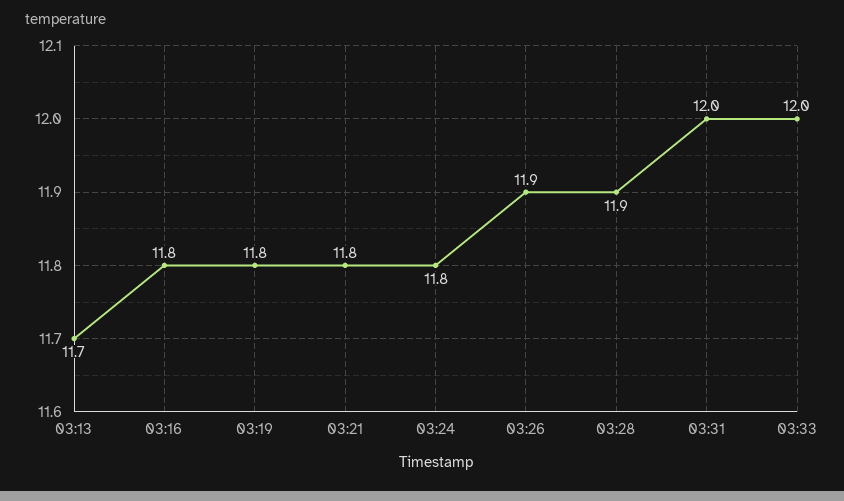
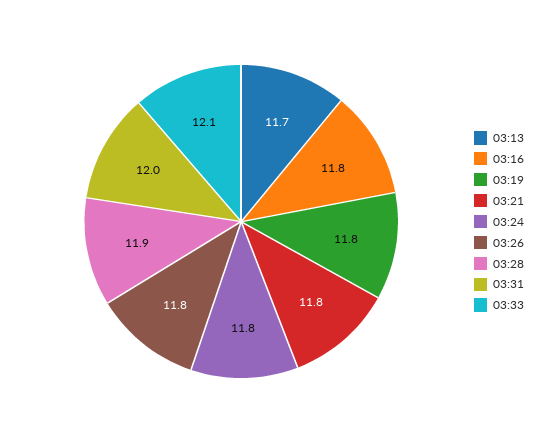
03:26: 11.9 -> 11.8
03:33: 12 -> 12.1

